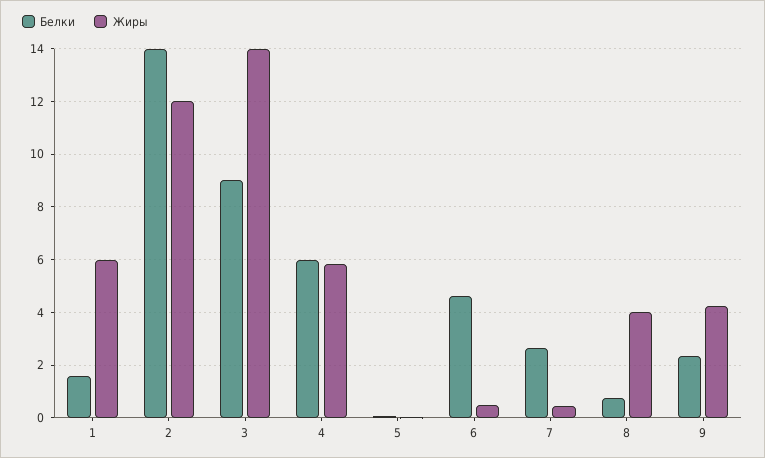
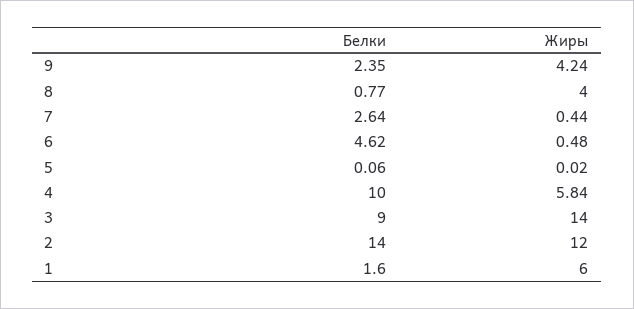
Белки, 4: 6 -> 10

